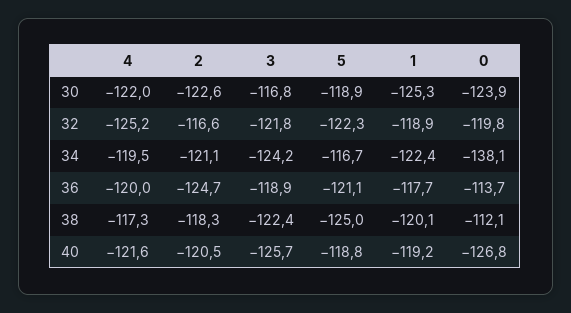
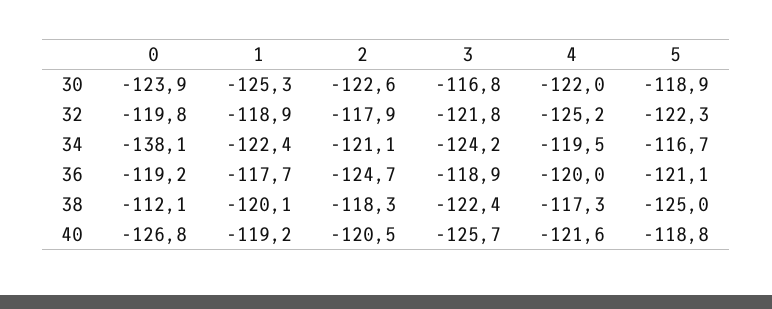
2, 32: -116.6 -> -117.9
0, 36: -113.7 -> -119.2

